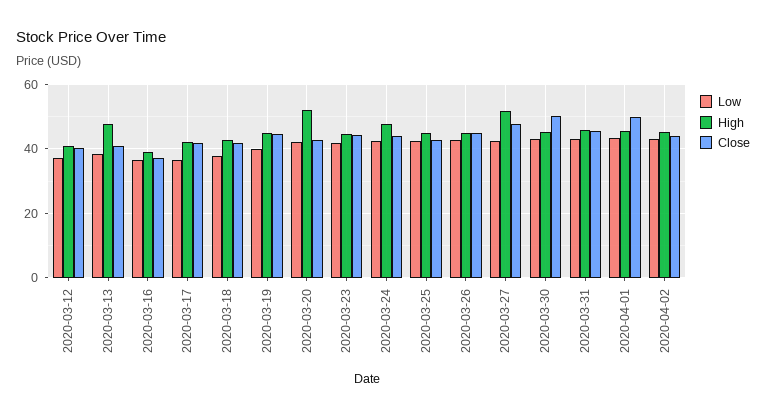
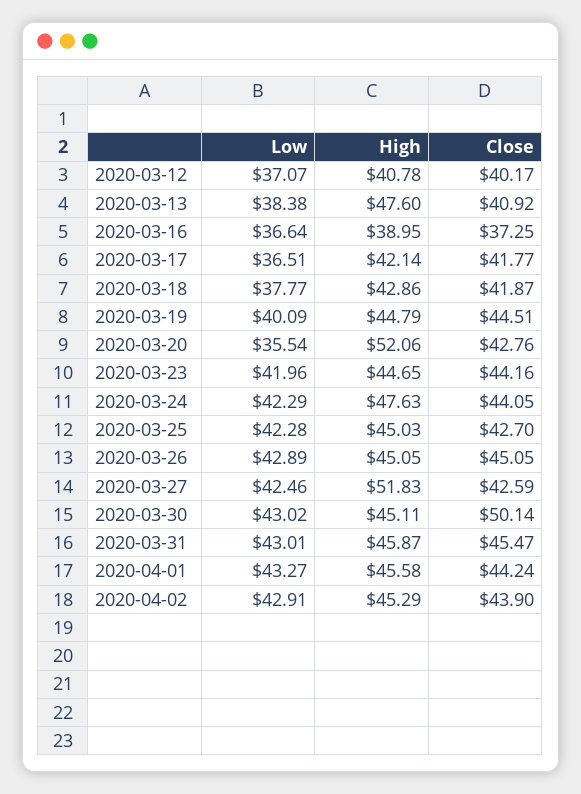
Low, 2020-03-20: 42 -> 35.54
Close, 2020-03-27: 48 -> 42.59
Close, 2020-04-01: 50 -> 44.24

